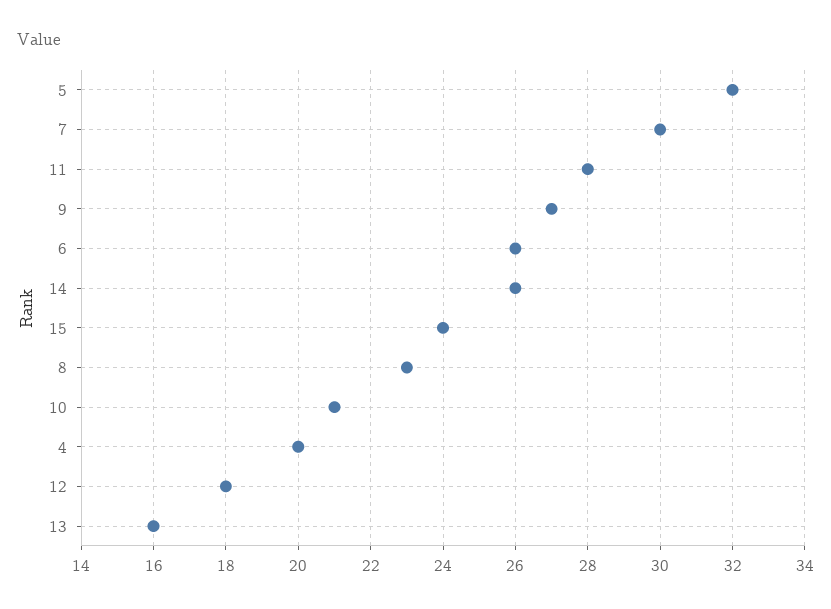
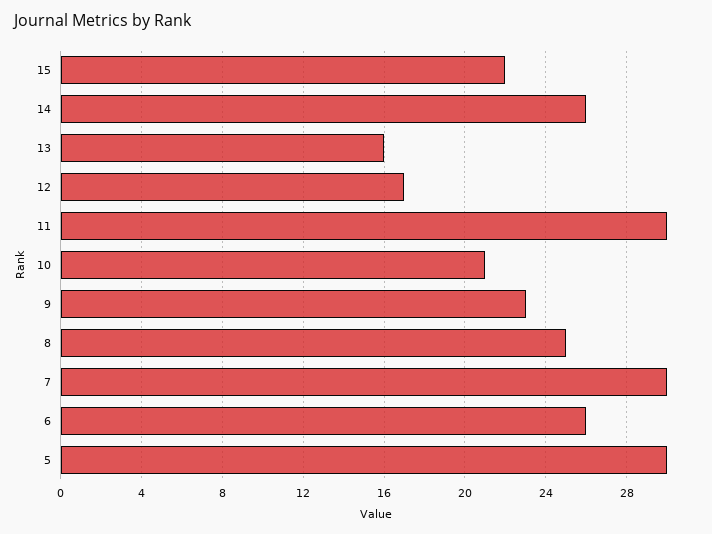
5: 32 -> 30
11: 28 -> 30
9: 27 -> 23
15: 24 -> 22
8: 23 -> 25
4: 20 -> none
12: 18 -> 17

